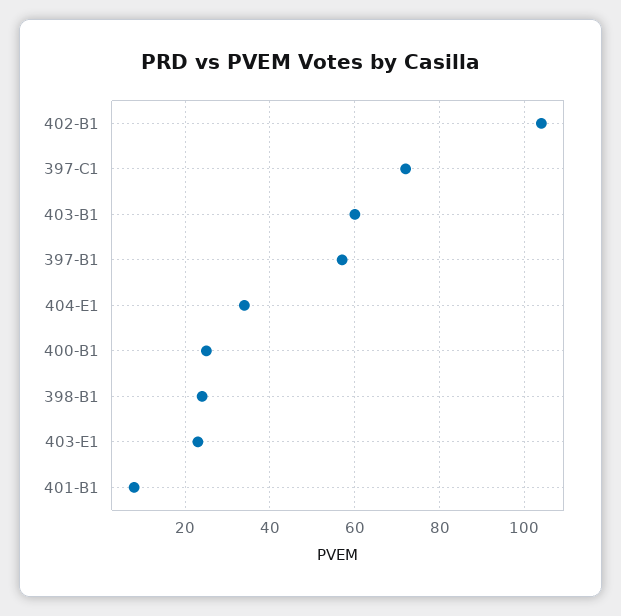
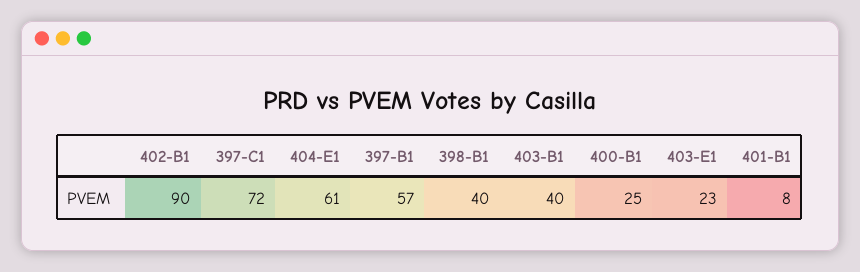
402-B1: 105 -> 90
403-B1: 60 -> 40
404-E1: 35 -> 61
398-B1: 25 -> 40

